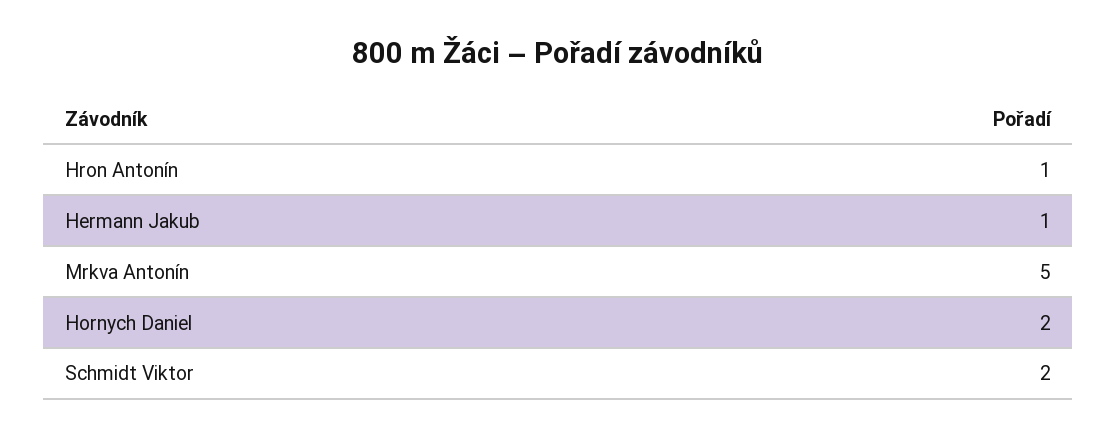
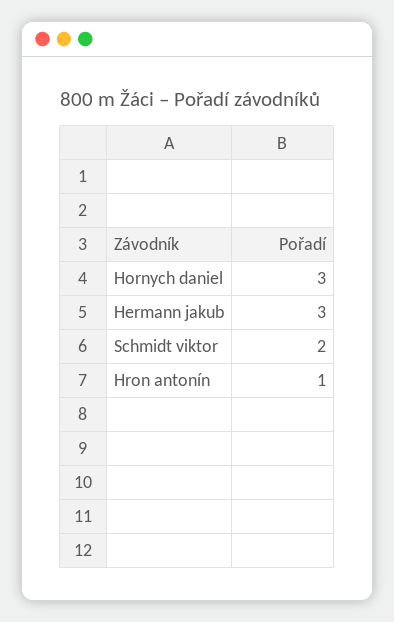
Hermann Jakub: 1 -> 3
Mrkva Antonín: 5 -> none
Hornych Daniel: 2 -> 3

